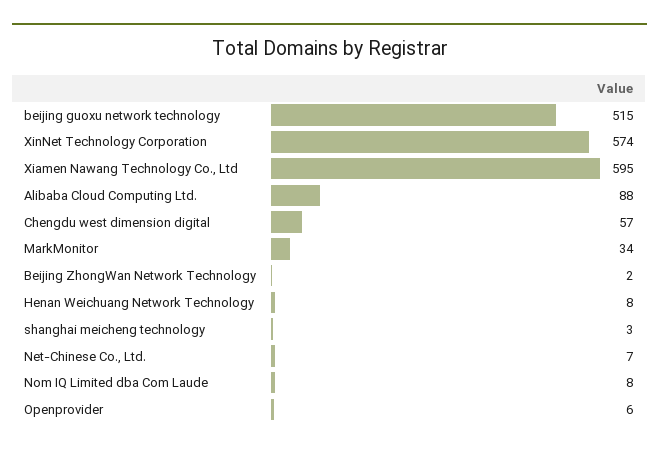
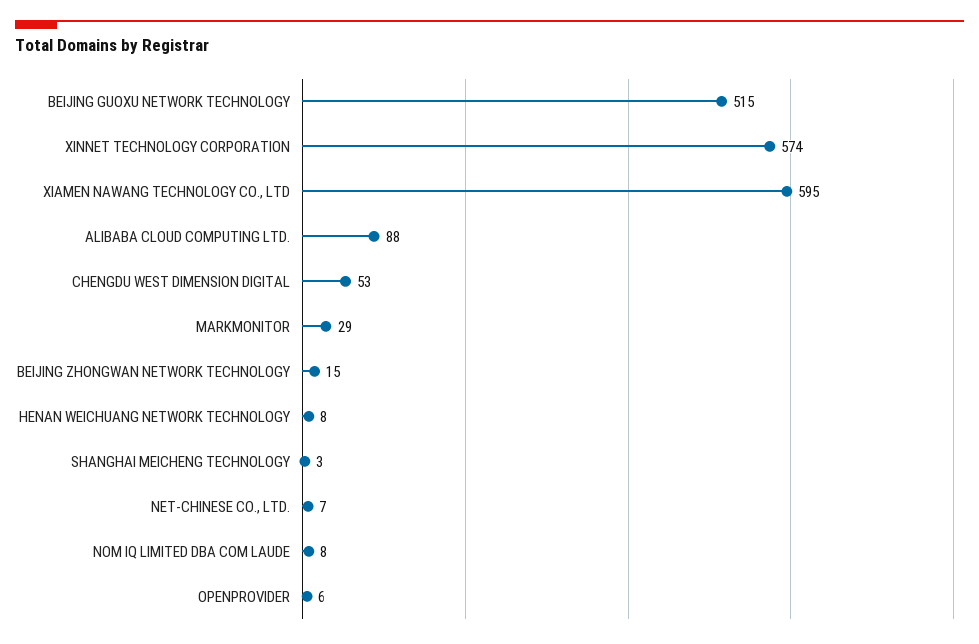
Chengdu west dimension digital: 57 -> 53
MarkMonitor: 34 -> 29
Beijing ZhongWan Network Technology: 2 -> 15

